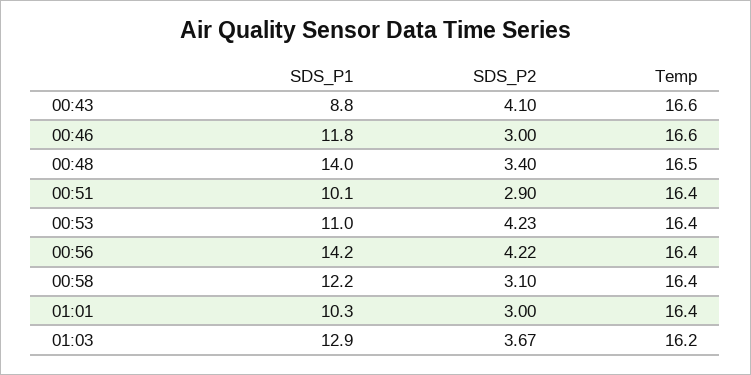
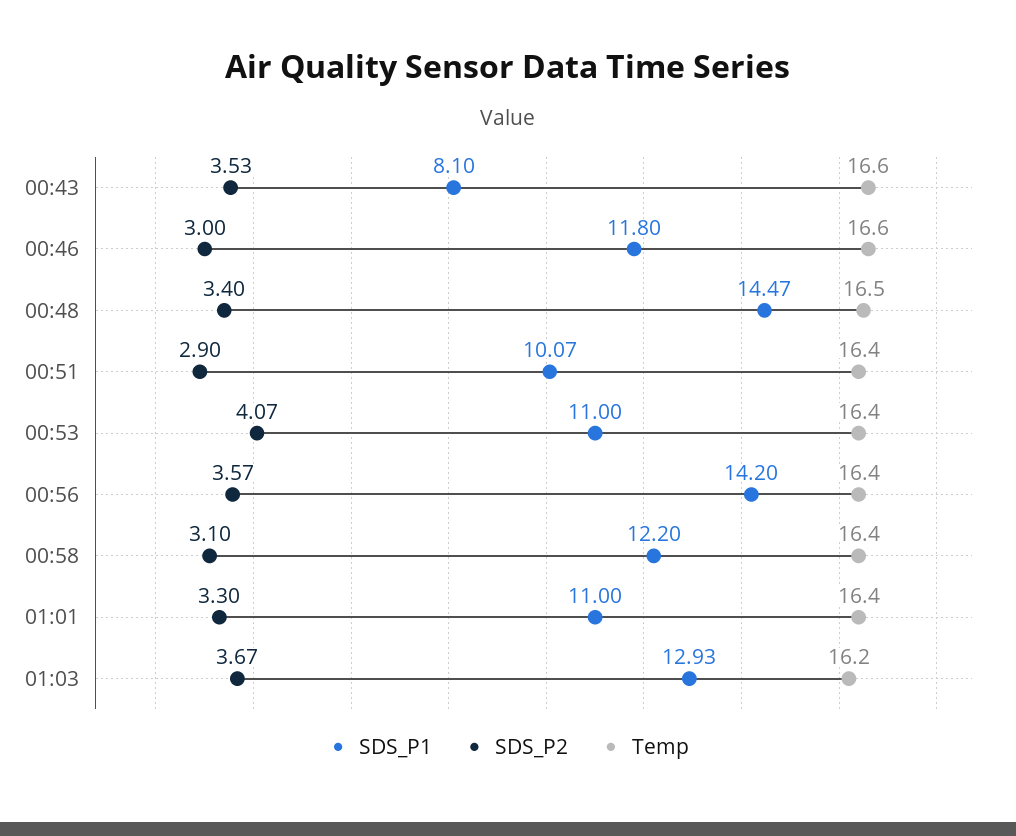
SDS_P1, 00:43: 8.8 -> 8.1
SDS_P2, 00:43: 4.1 -> 3.53
SDS_P1, 00:48: 14 -> 14.47
SDS_P2, 00:53: 4.23 -> 4.07
SDS_P2, 00:56: 4.22 -> 3.57
SDS_P1, 01:01: 10.3 -> 11
SDS_P2, 01:01: 3 -> 3.3

